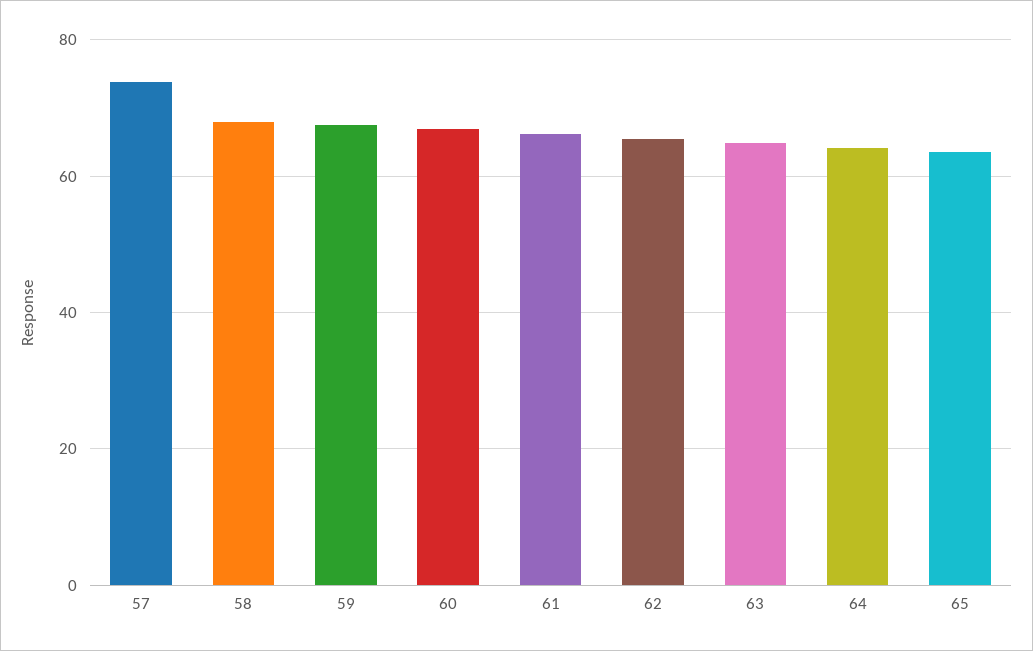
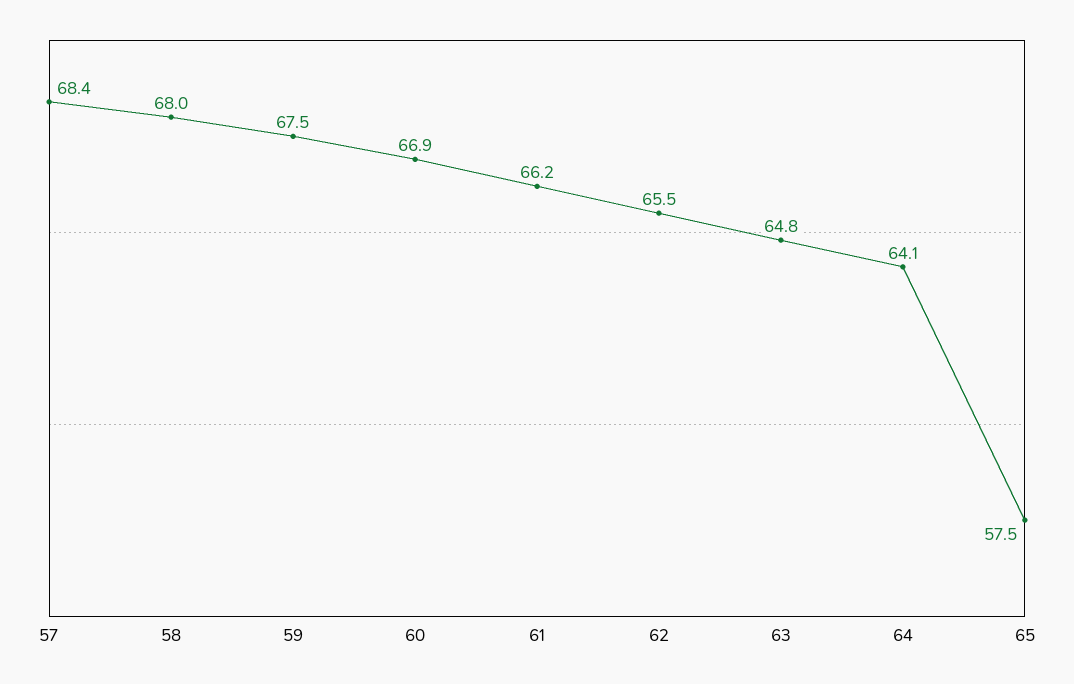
57: 74 -> 68.4
65: 64 -> 57.5

